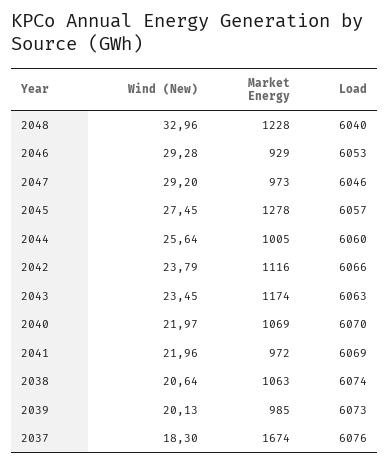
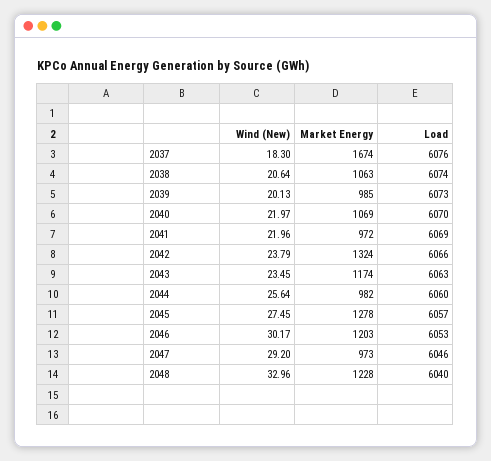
Wind (New), 2046: 29.28 -> 30.17
Market Energy, 2046: 929 -> 1203
Market Energy, 2044: 1005 -> 982
Market Energy, 2042: 1116 -> 1324

